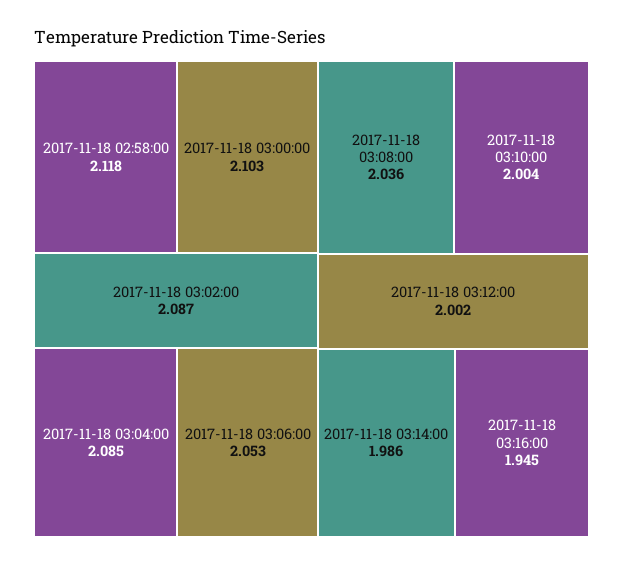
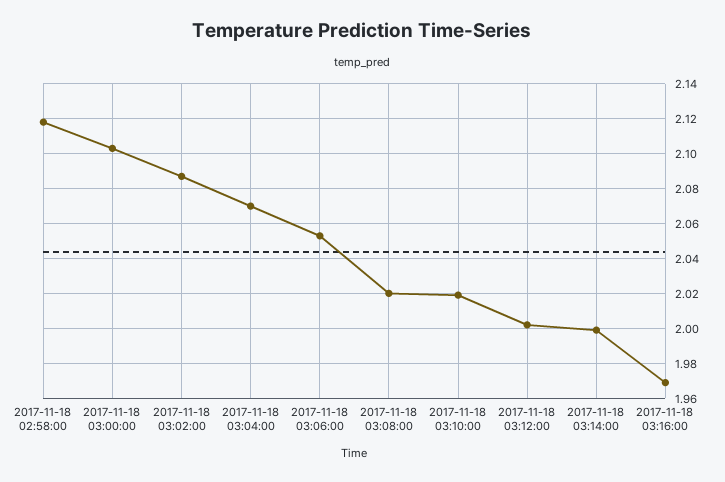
2017-11-18 03:04:00: 2.085 -> 2.07
2017-11-18 03:08:00: 2.036 -> 2.02
2017-11-18 03:10:00: 2.004 -> 2.02
2017-11-18 03:14:00: 1.986 -> 2
2017-11-18 03:16:00: 1.945 -> 1.97

